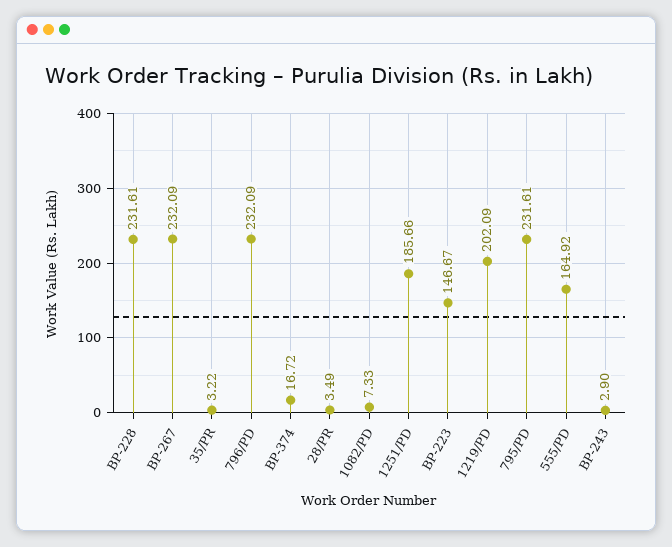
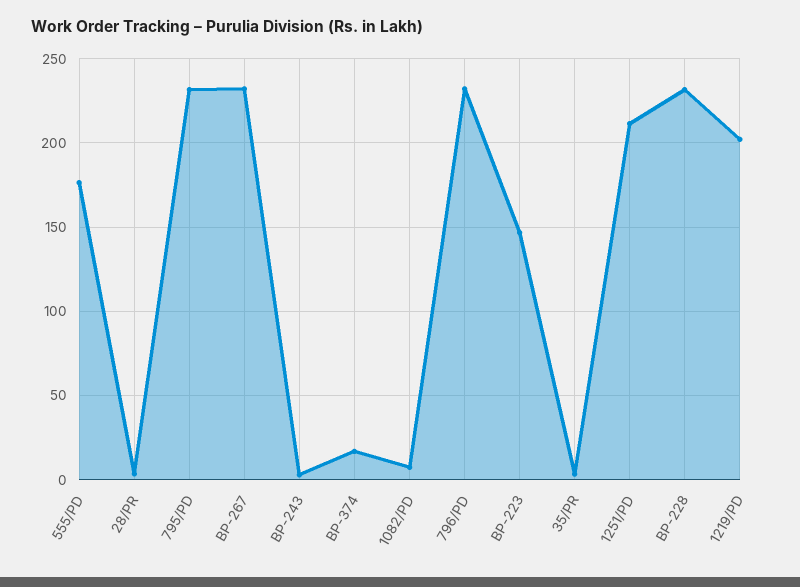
1251/PD: 185.66 -> 210
555/PD: 164.92 -> 175

